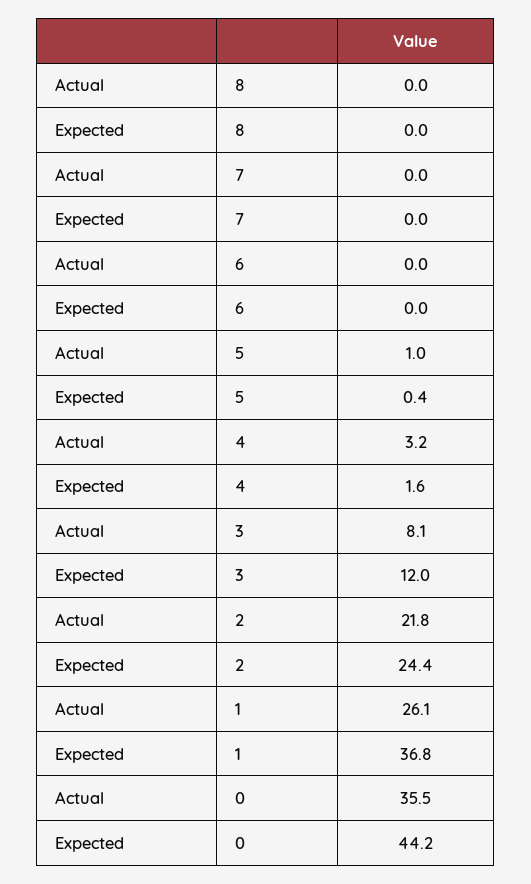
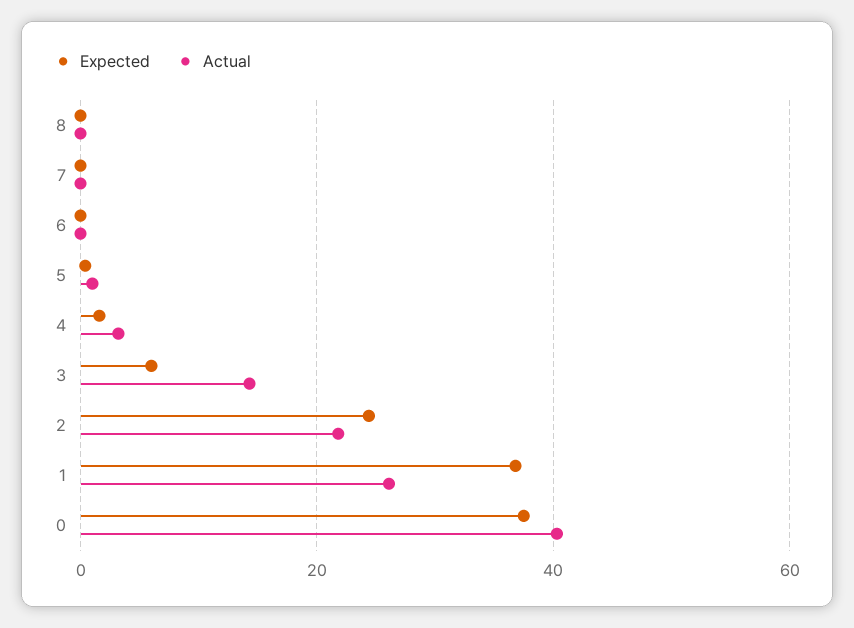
Actual, 3: 8.1 -> 14
Expected, 3: 12 -> 6
Actual, 0: 35.5 -> 40
Expected, 0: 44.2 -> 38

